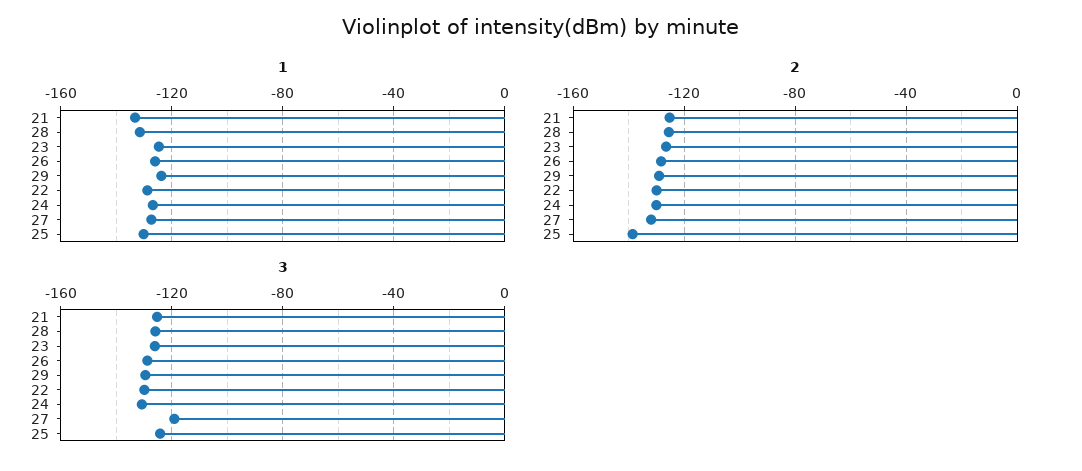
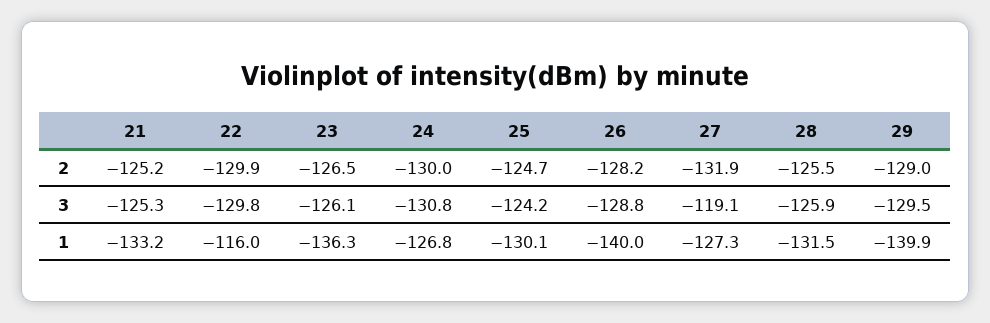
1, 23: -125 -> -136.3
1, 26: -125 -> -140
1, 29: -125 -> -139.9
1, 22: -130 -> -116
2, 25: -140 -> -124.7

